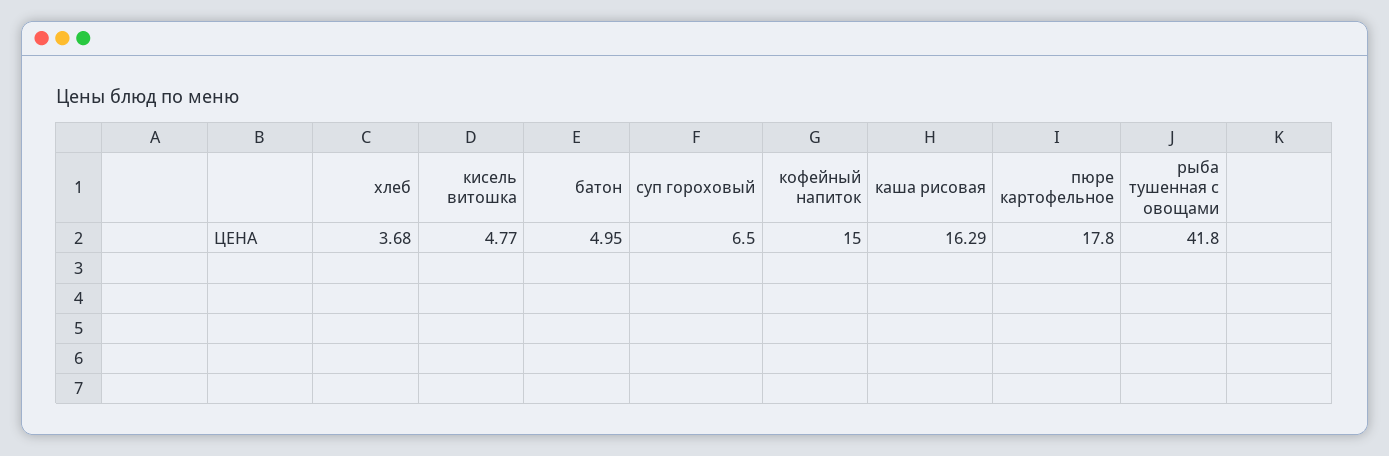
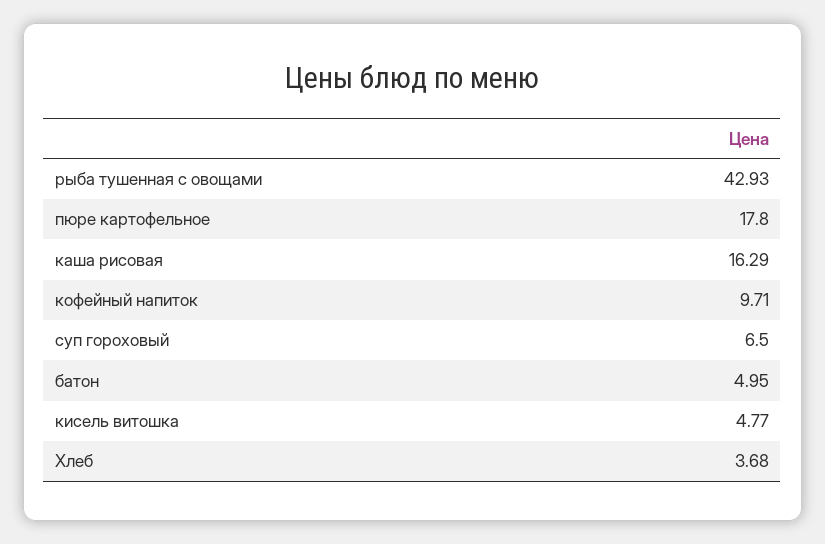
кофейный напиток: 15 -> 9.71
рыба тушенная с овощами: 41.8 -> 42.93

